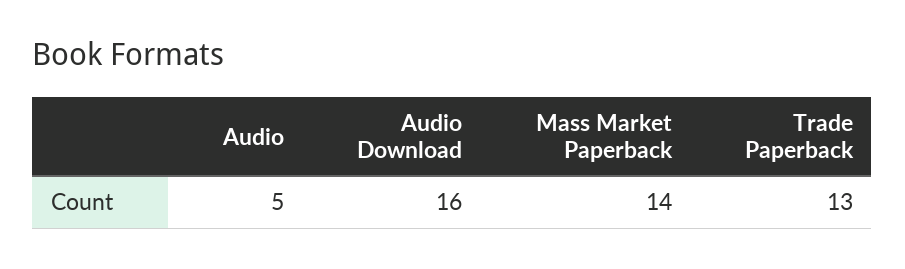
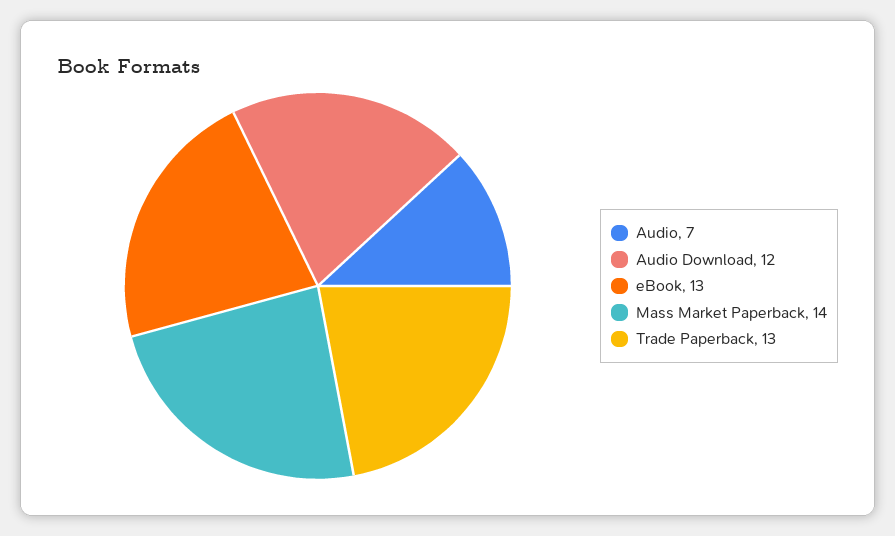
Audio: 5 -> 7
Audio Download: 16 -> 12
eBook: none -> 13

